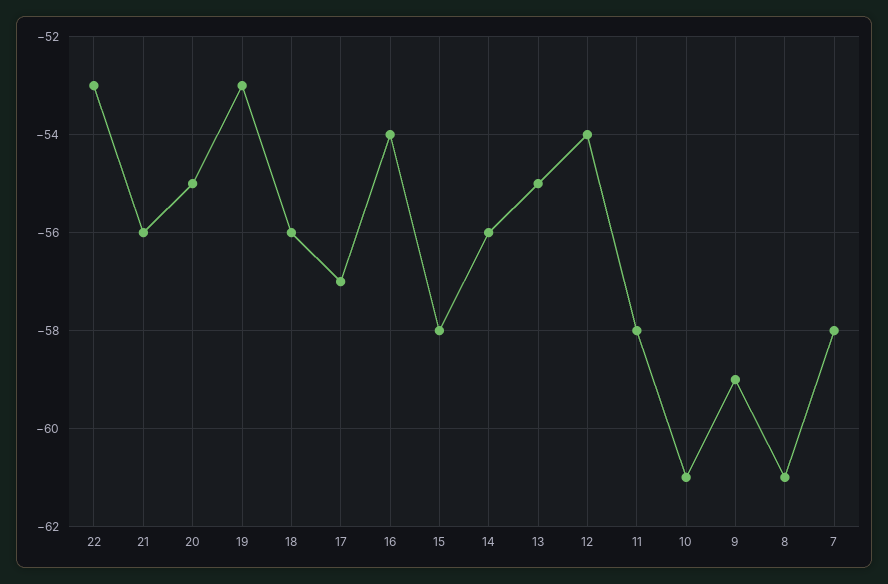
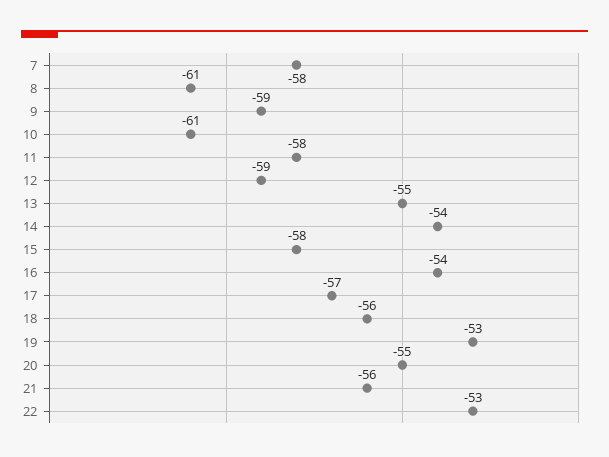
14: -56 -> -54
12: -54 -> -59

